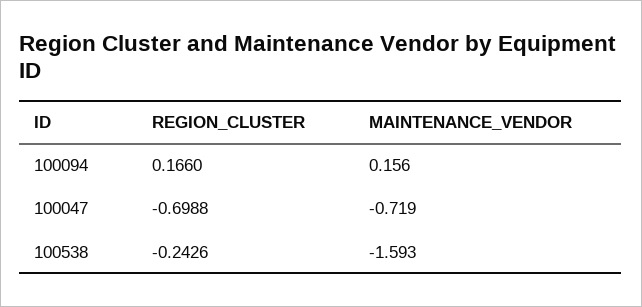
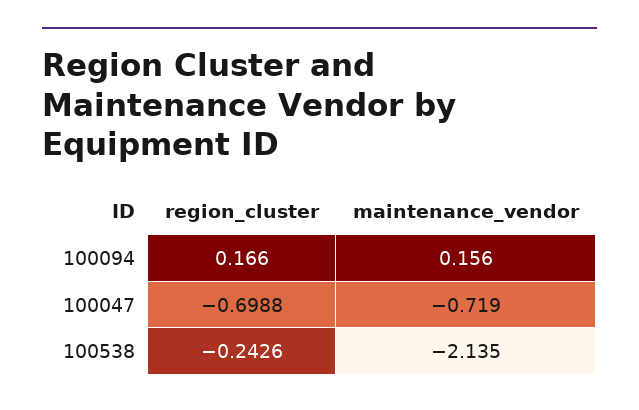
MAINTENANCE_VENDOR, 100538: -1.593 -> -2.135

